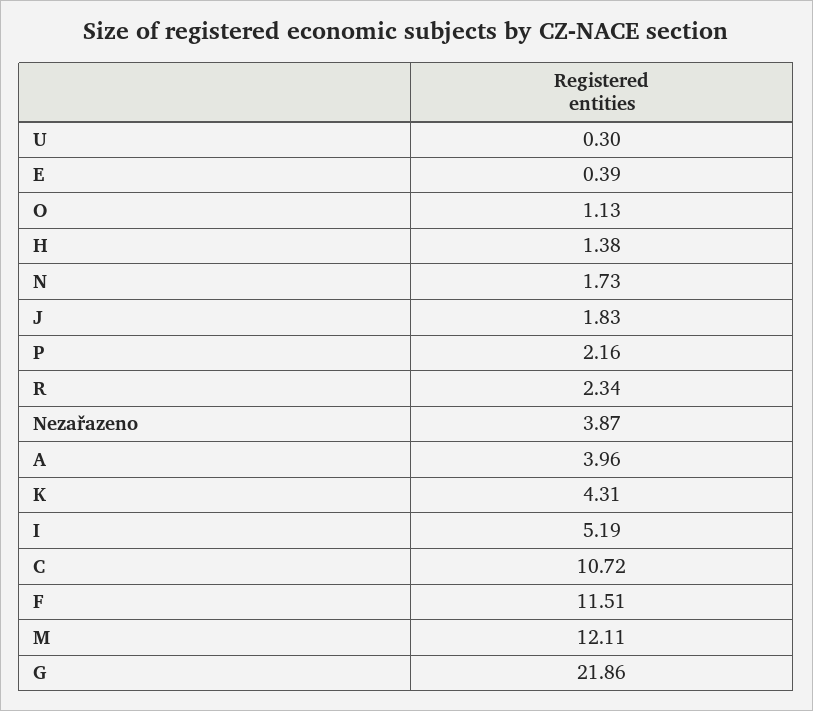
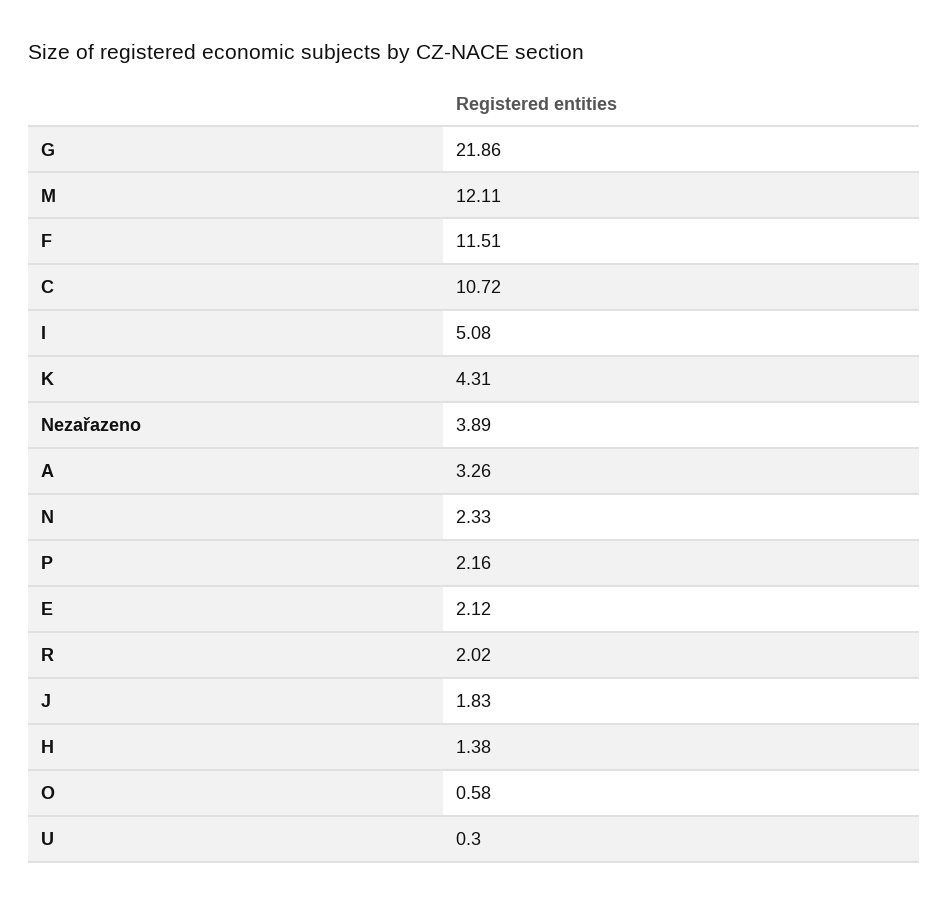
E: 0.39 -> 2.12
O: 1.13 -> 0.58
N: 1.73 -> 2.33
R: 2.34 -> 2.02
Nezařazeno: 3.87 -> 3.89
A: 3.96 -> 3.26
I: 5.19 -> 5.08

